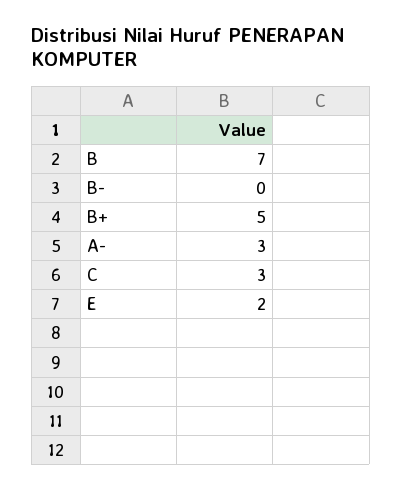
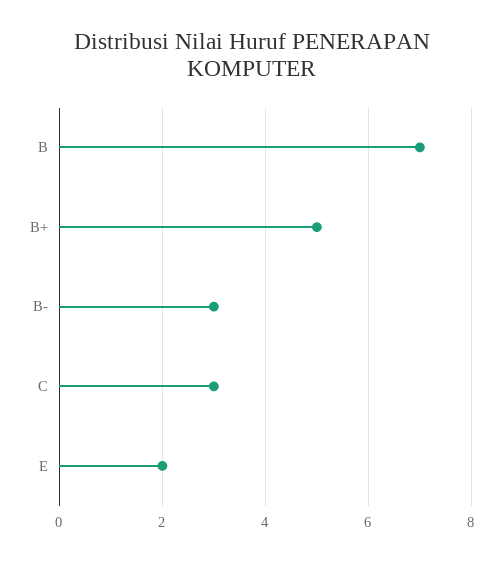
B-: 0 -> 3
A-: 3 -> none

